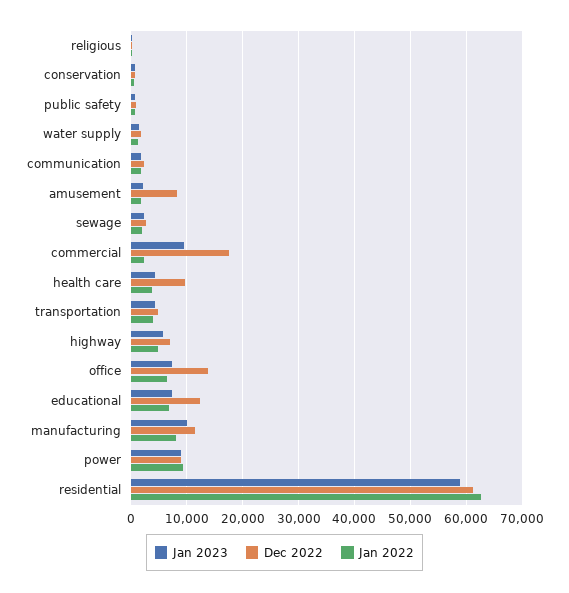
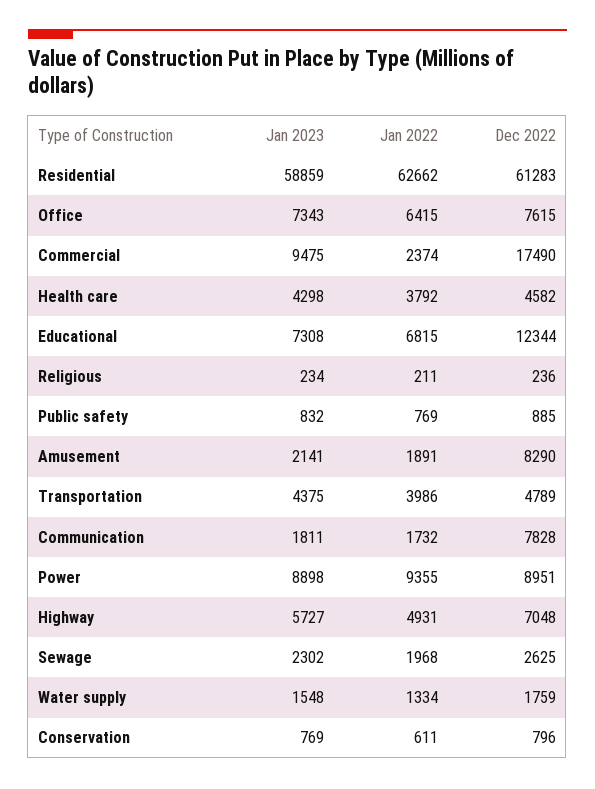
Dec 2022, communication: 2000 -> 7828
Dec 2022, health care: 10000 -> 4582
Dec 2022, office: 14000 -> 7615
Jan 2023, manufacturing: 10000 -> none
Dec 2022, manufacturing: 12000 -> none
Jan 2022, manufacturing: 8000 -> none

